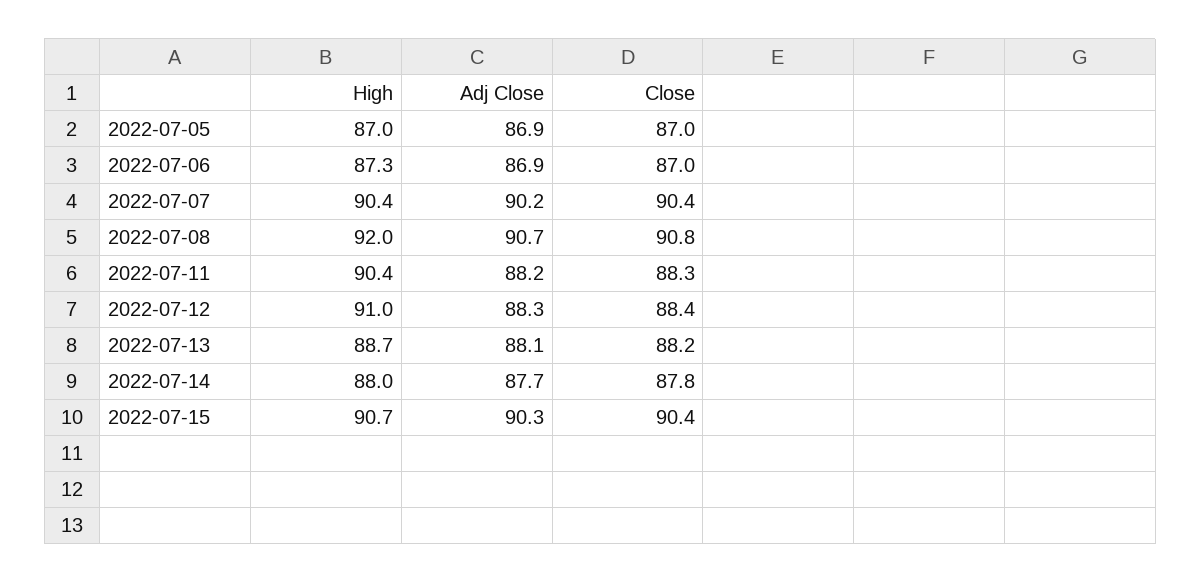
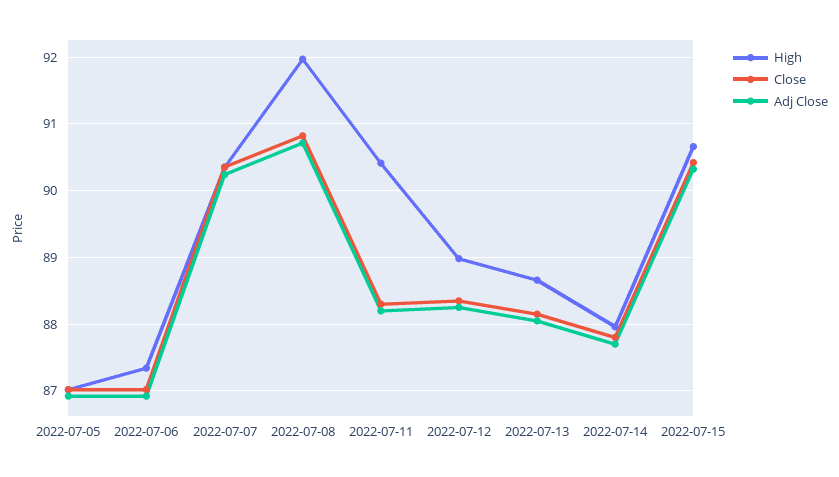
High, 2022-07-12: 91 -> 89

